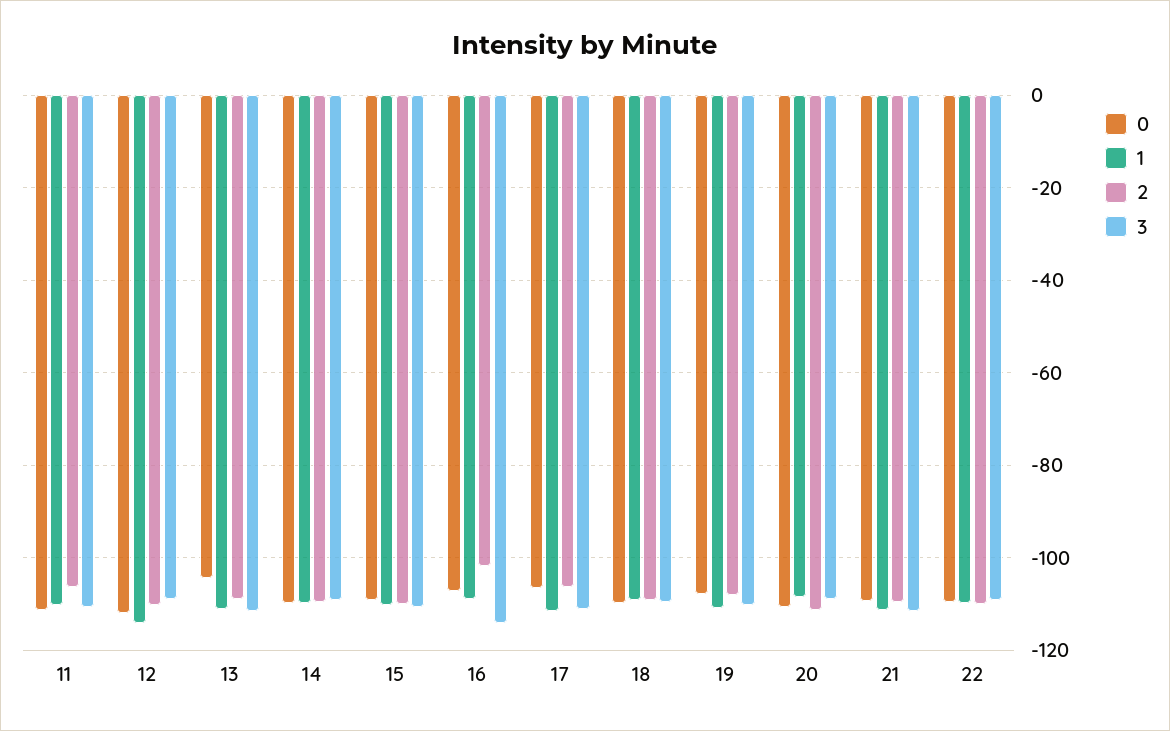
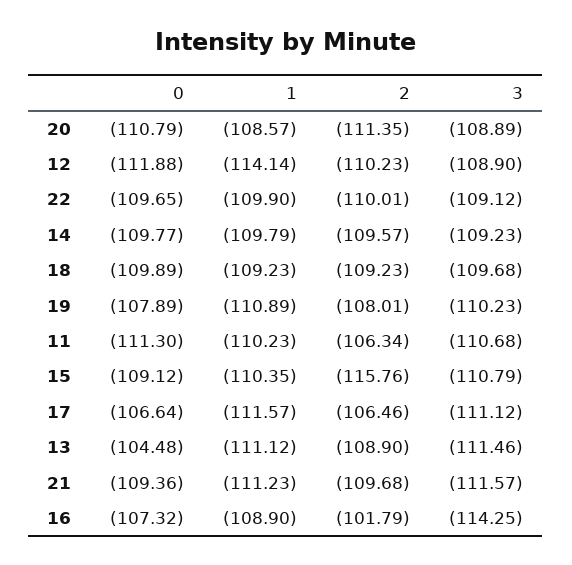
2, 15: -110 -> -115.76

